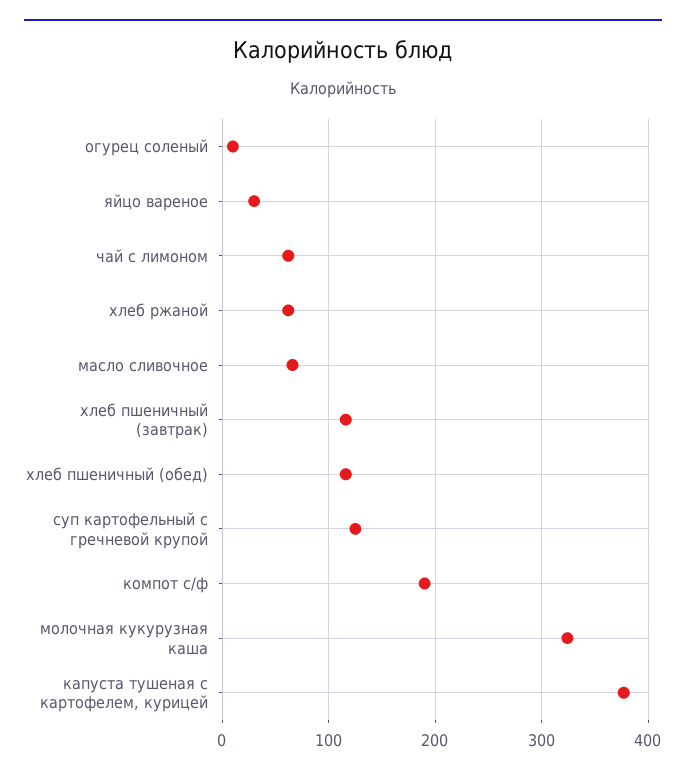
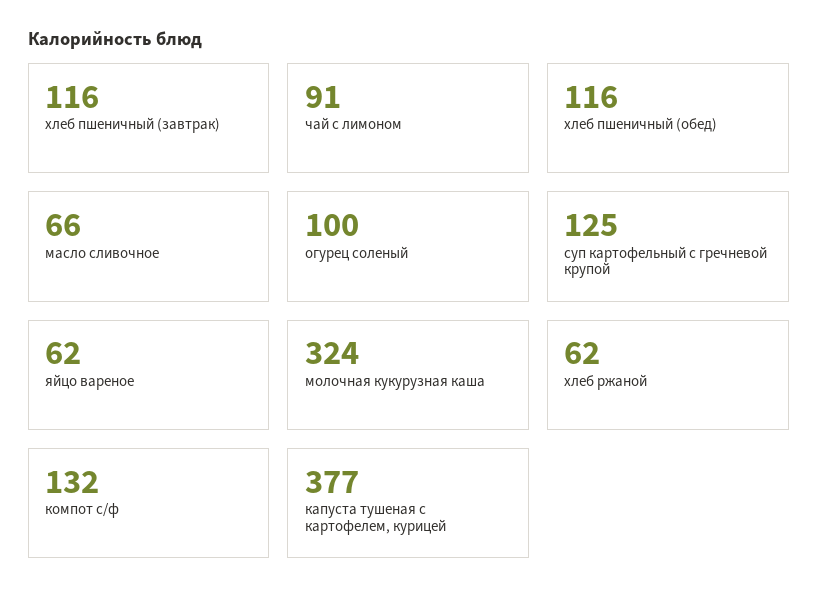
огурец соленый: 10 -> 100
яйцо вареное: 30 -> 62
чай с лимоном: 60 -> 91
компот с/ф: 190 -> 132

